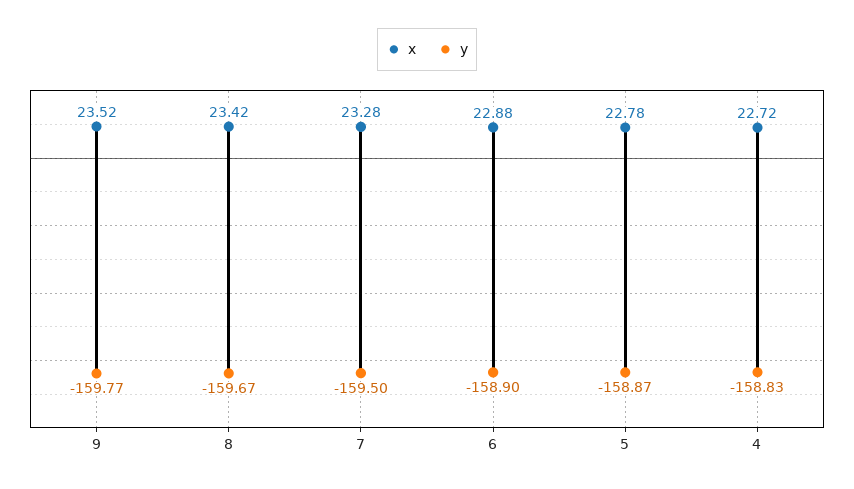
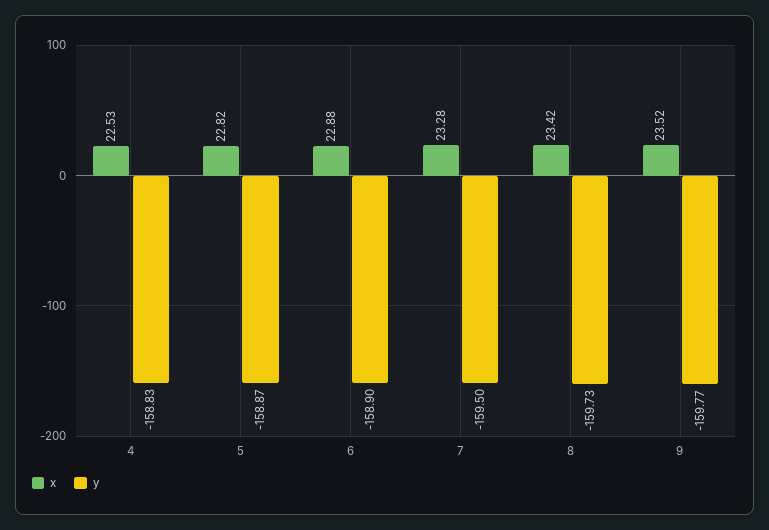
y, 8: -159.67 -> -159.73
x, 5: 22.78 -> 22.82
x, 4: 22.72 -> 22.53

